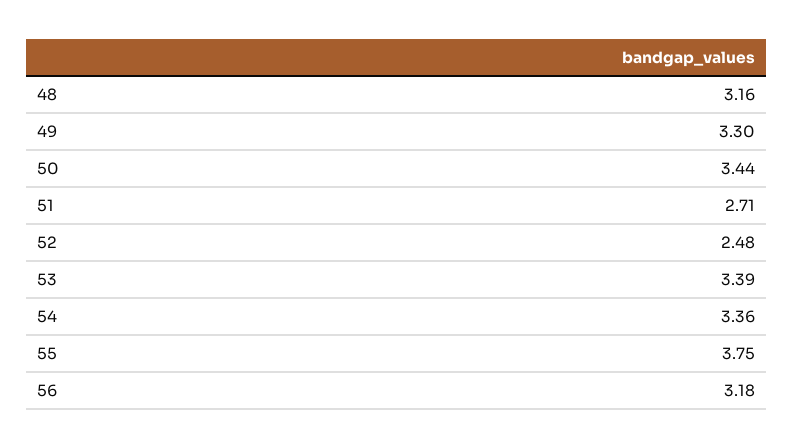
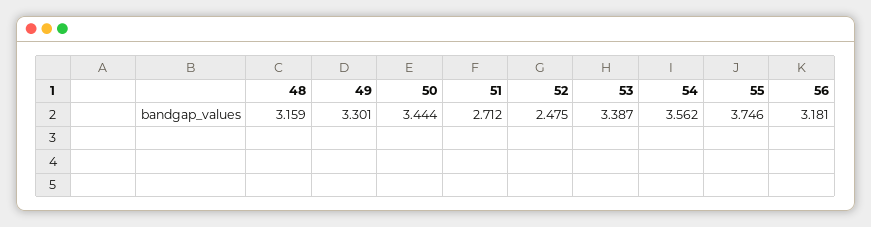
54: 3.36 -> 3.562

